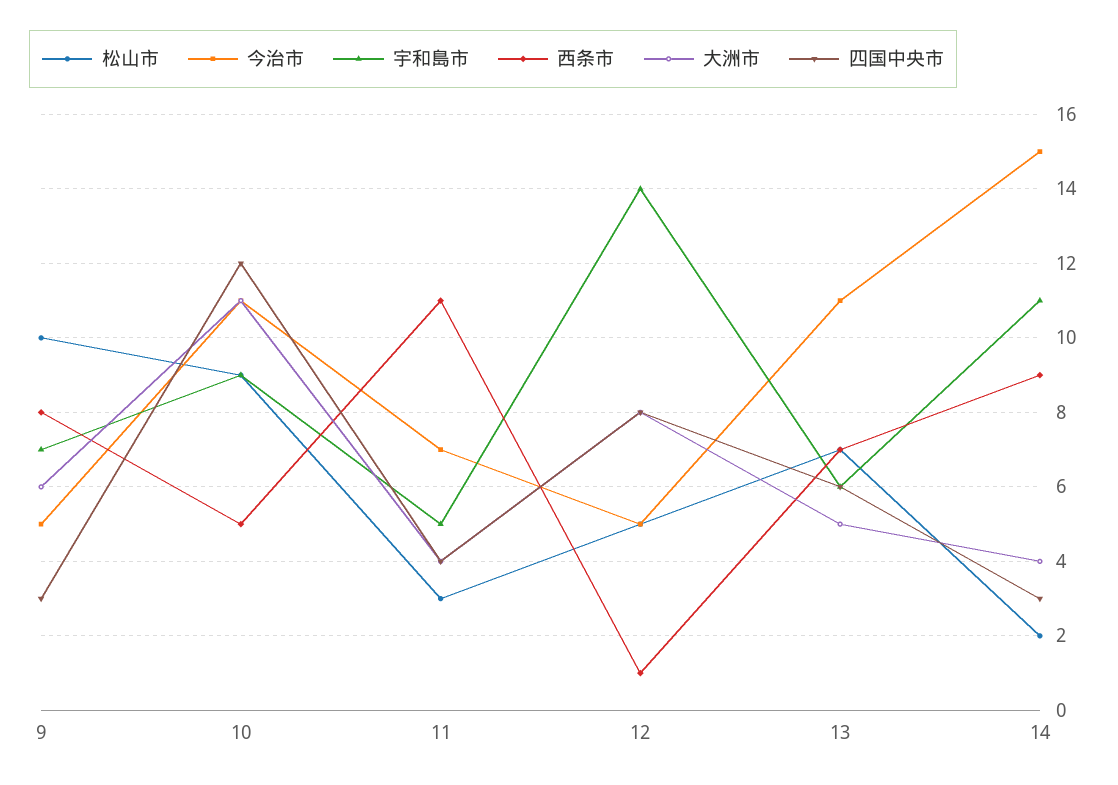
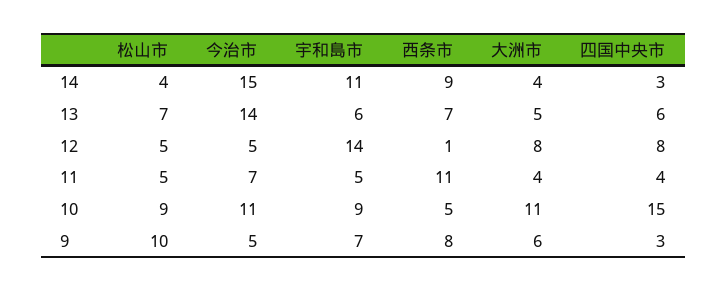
四国中央市, 10: 12 -> 15
松山市, 11: 3 -> 5
今治市, 13: 11 -> 14
松山市, 14: 2 -> 4

